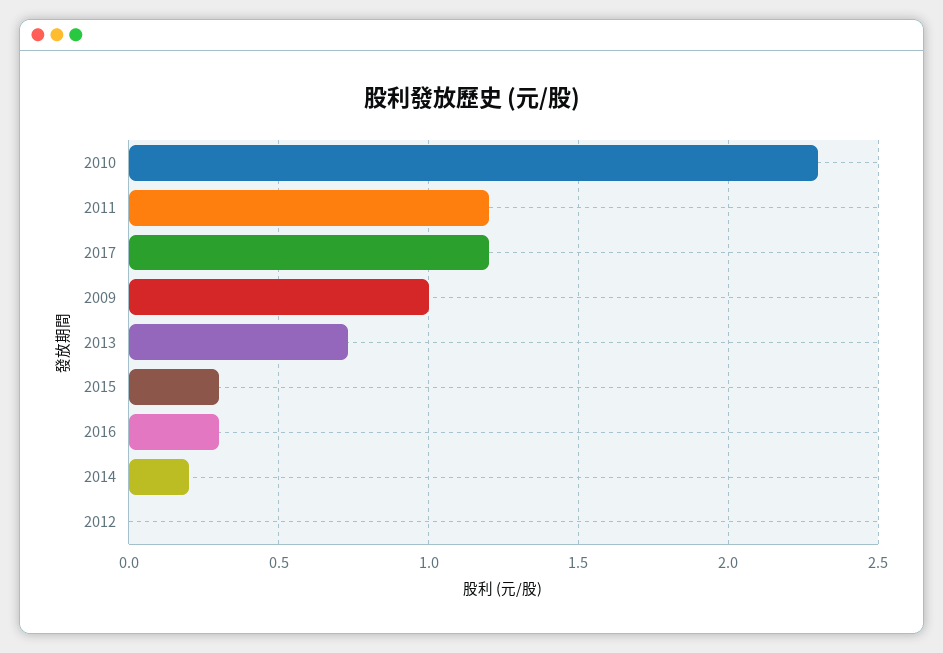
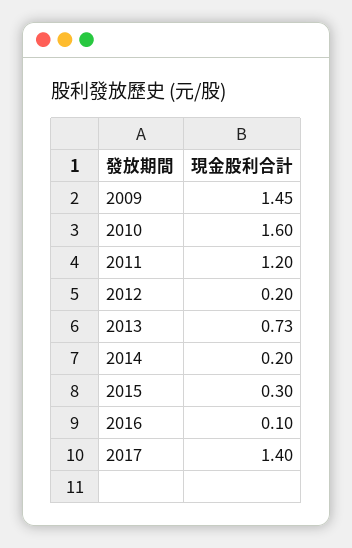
2010: 2.3 -> 1.6
2017: 1.2 -> 1.4
2009: 1 -> 1.45
2016: 0.3 -> 0.1
2012: 0 -> 0.2

